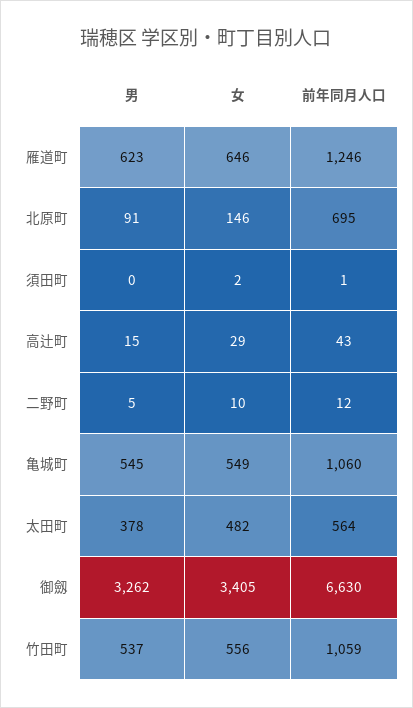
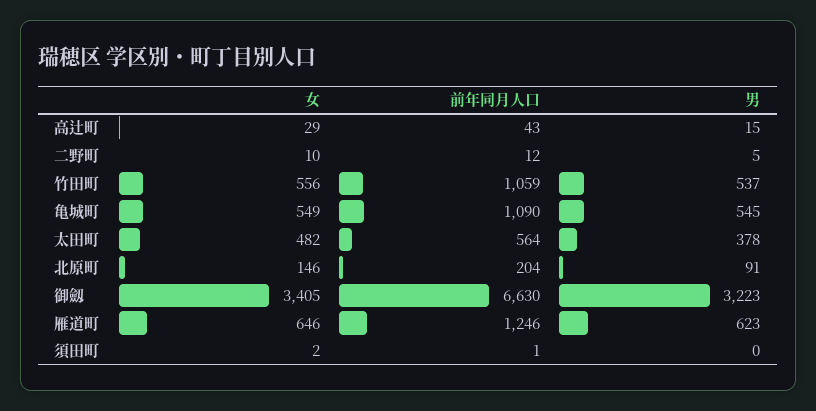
前年同月人口, 北原町: 695 -> 204
前年同月人口, 亀城町: 1060 -> 1090
男, 御劔: 3262 -> 3223

